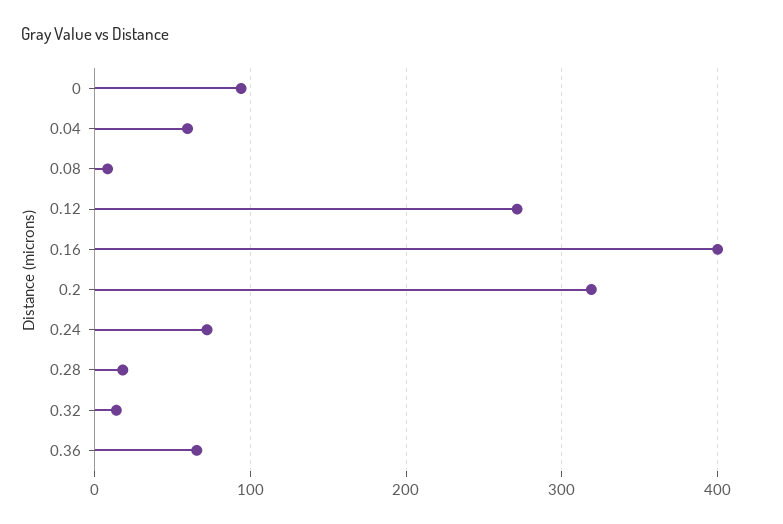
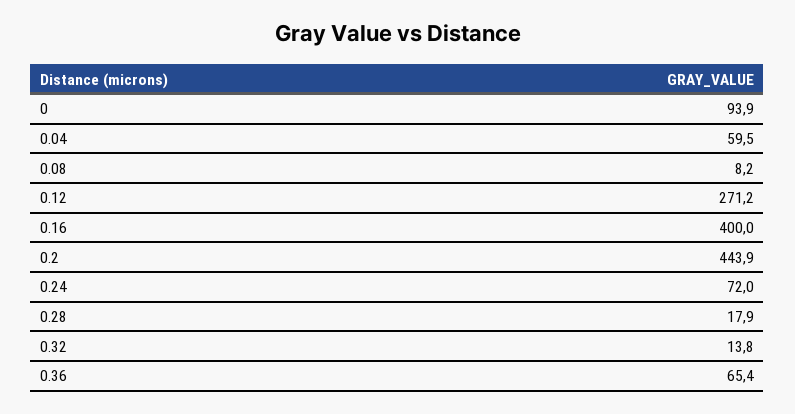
0.2: 320 -> 443.9

